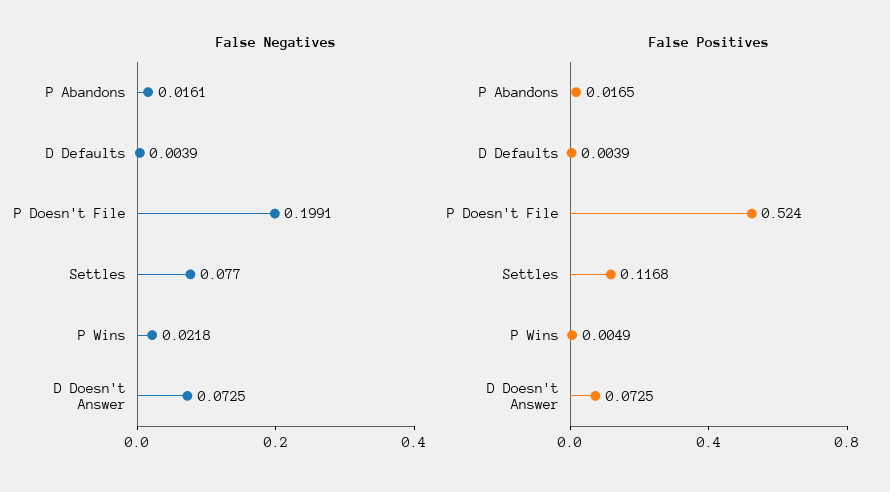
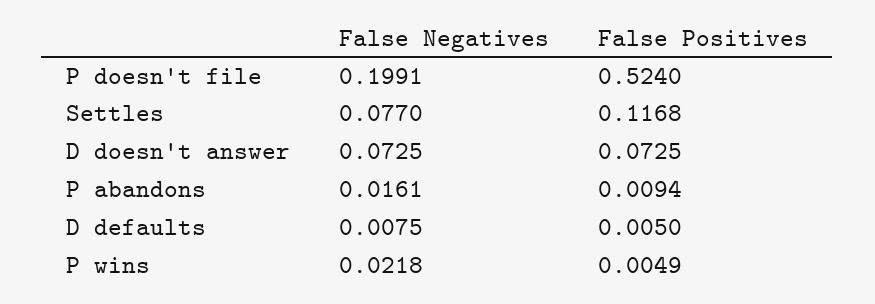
False Negatives, D Defaults: 0.0039 -> 0.0075
False Positives, P Abandons: 0.0165 -> 0.0094
False Positives, D Defaults: 0.0039 -> 0.005

